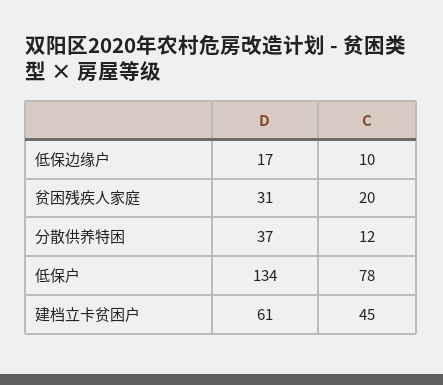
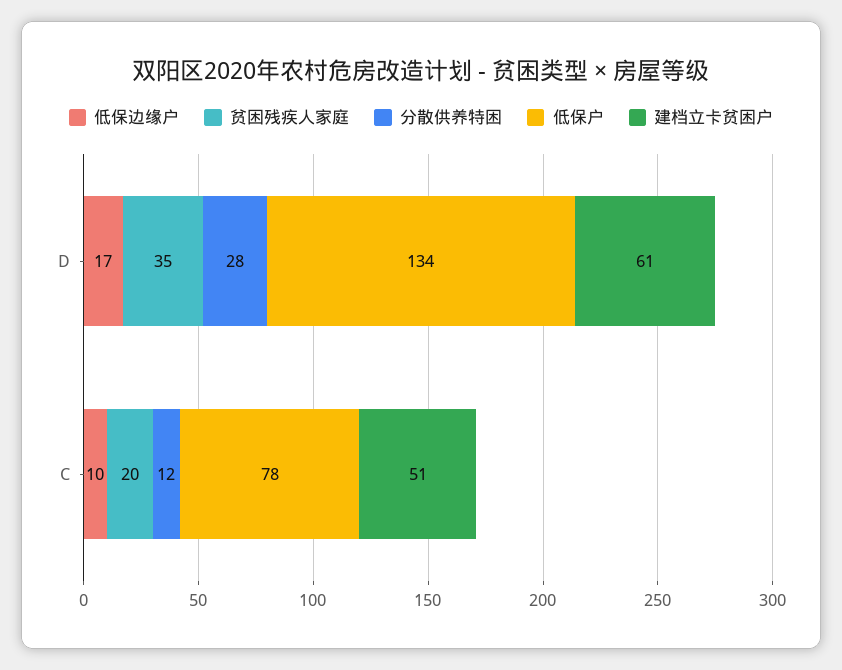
贫困残疾人家庭, D: 31 -> 35
分散供养特困, D: 37 -> 28
建档立卡贫困户, C: 45 -> 51

